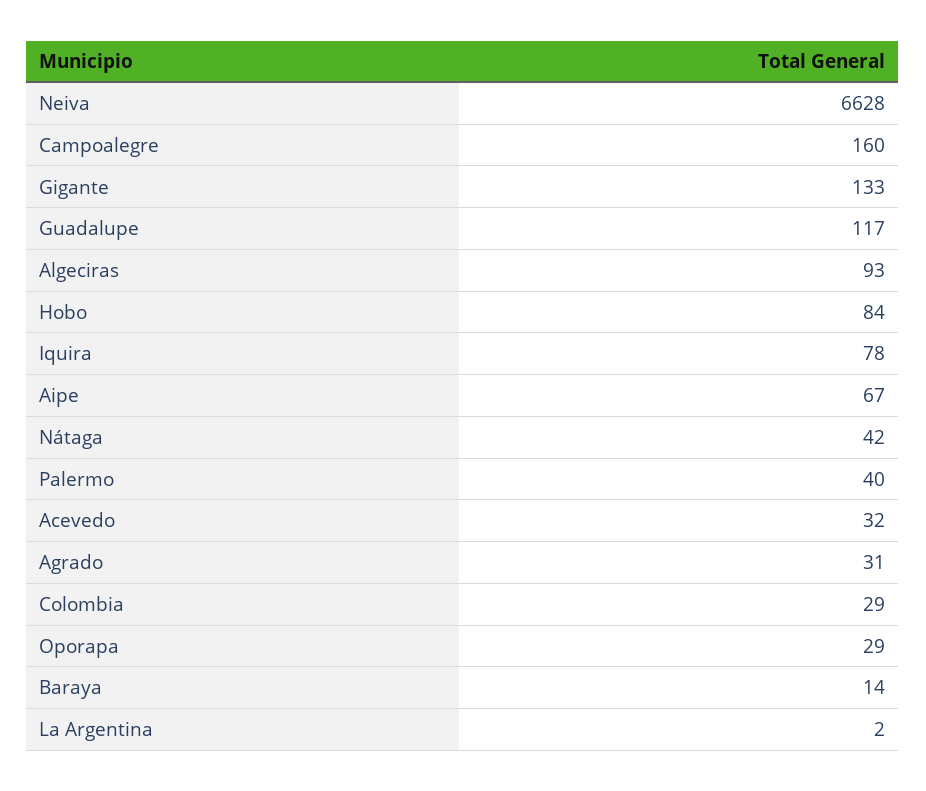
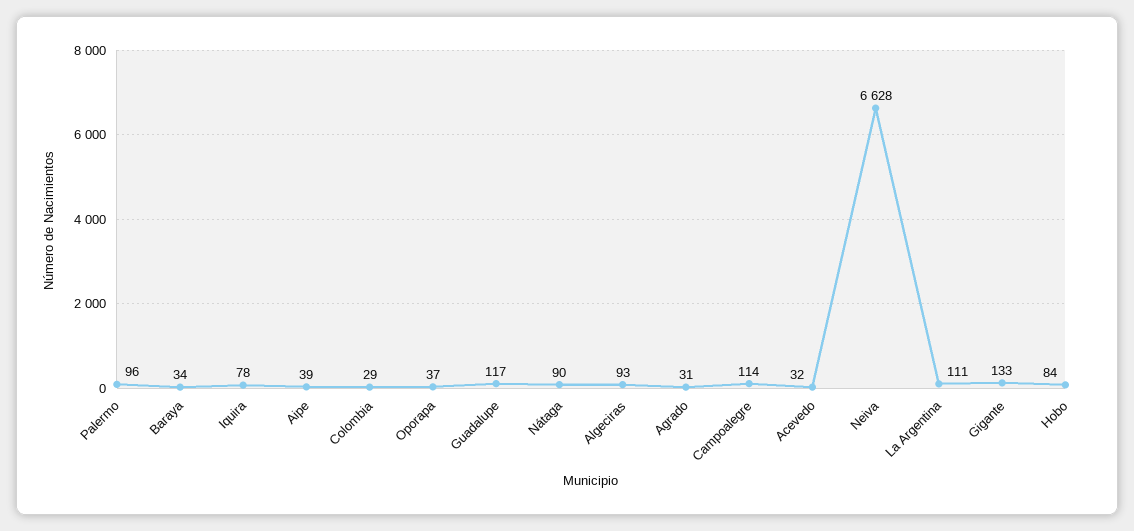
Campoalegre: 160 -> 114
Aipe: 67 -> 39
Nátaga: 42 -> 90
Palermo: 40 -> 96
Oporapa: 29 -> 37
Baraya: 14 -> 34
La Argentina: 2 -> 111

